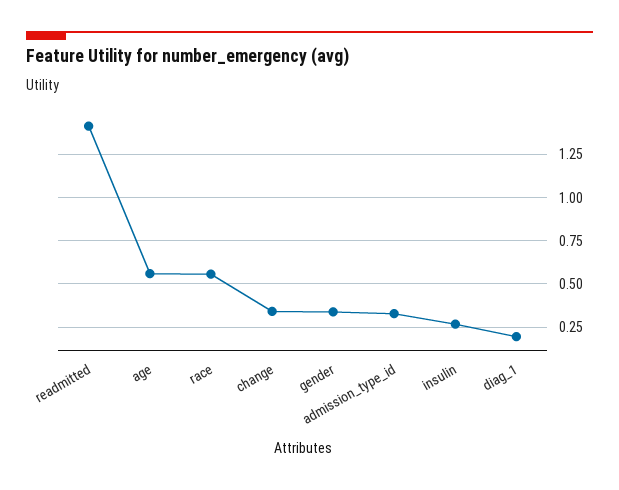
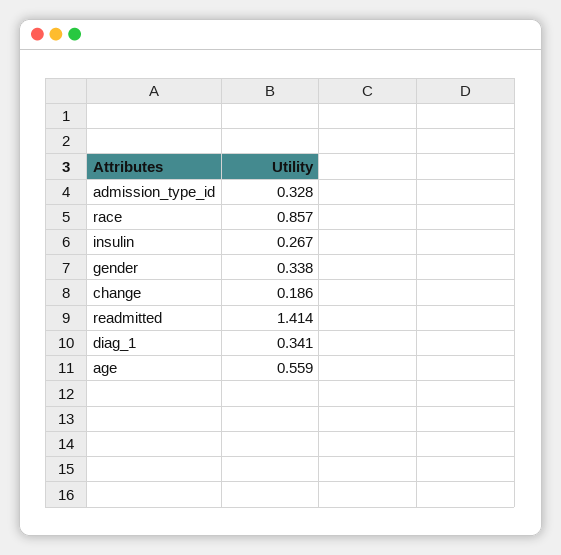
race: 0.55 -> 0.857
change: 0.35 -> 0.186
diag_1: 0.2 -> 0.341

